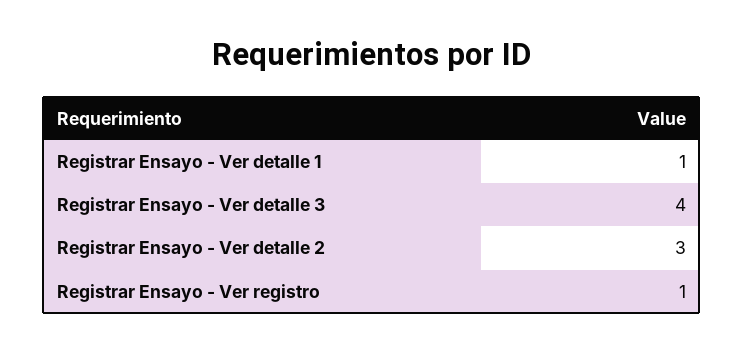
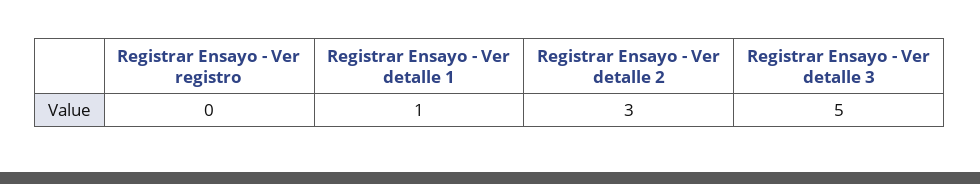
Registrar Ensayo - Ver detalle 3: 4 -> 5
Registrar Ensayo - Ver registro: 1 -> 0

